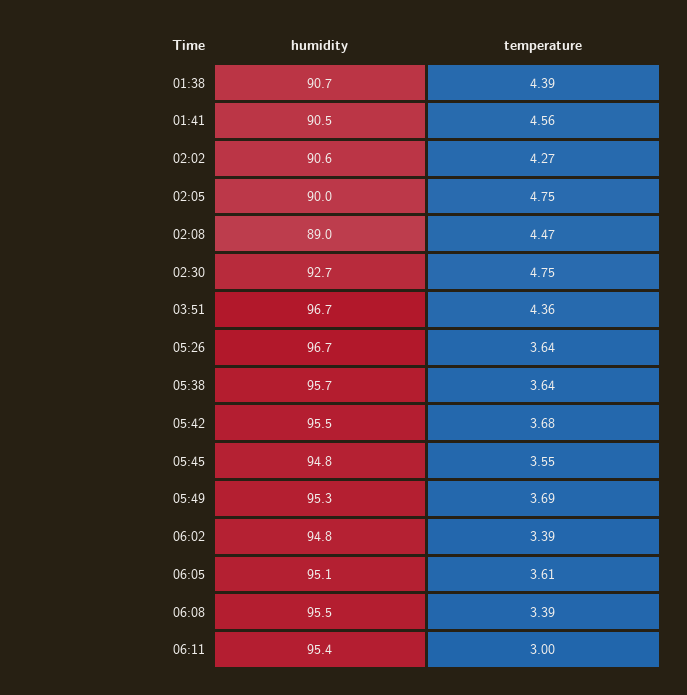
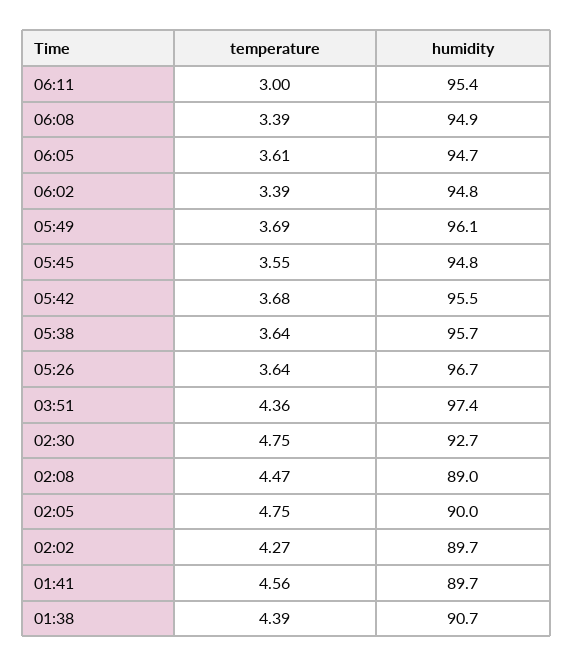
humidity, 01:41: 90.5 -> 89.7
humidity, 02:02: 90.6 -> 89.7
humidity, 03:51: 96.7 -> 97.4
humidity, 05:49: 95.3 -> 96.1
humidity, 06:05: 95.1 -> 94.7
humidity, 06:08: 95.5 -> 94.9

